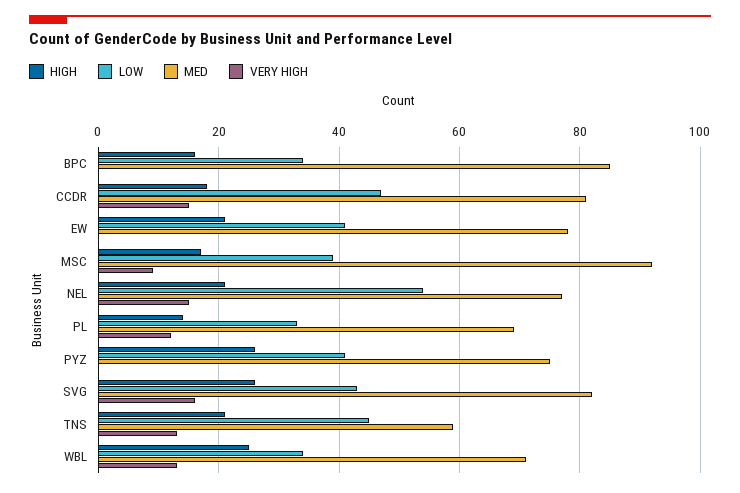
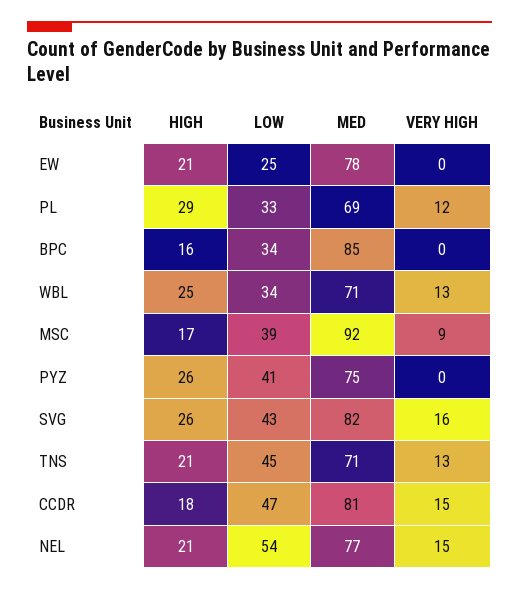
LOW, EW: 40 -> 25
HIGH, PL: 15 -> 29
MED, TNS: 60 -> 71

